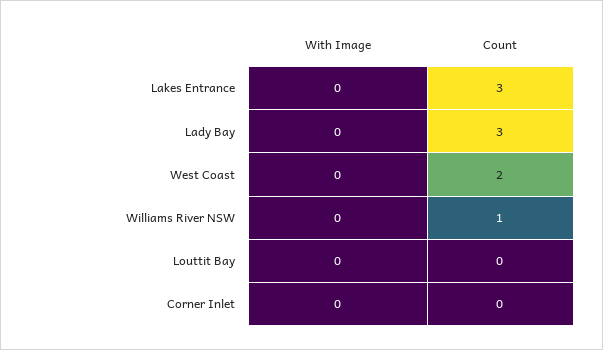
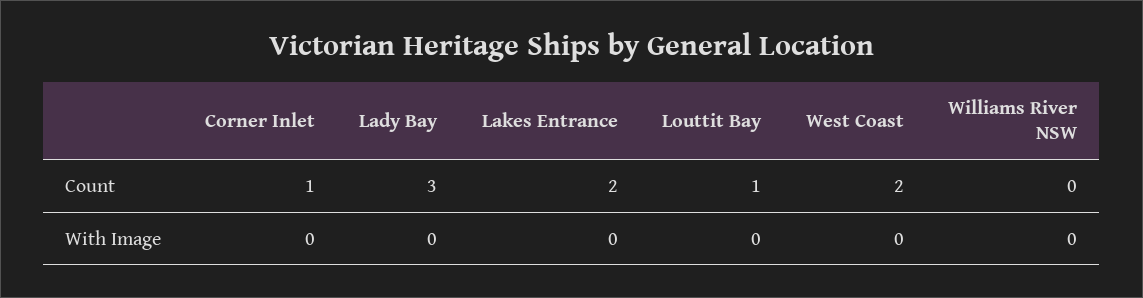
Count, Lakes Entrance: 3 -> 2
Count, Williams River NSW: 1 -> 0
Count, Louttit Bay: 0 -> 1
Count, Corner Inlet: 0 -> 1

